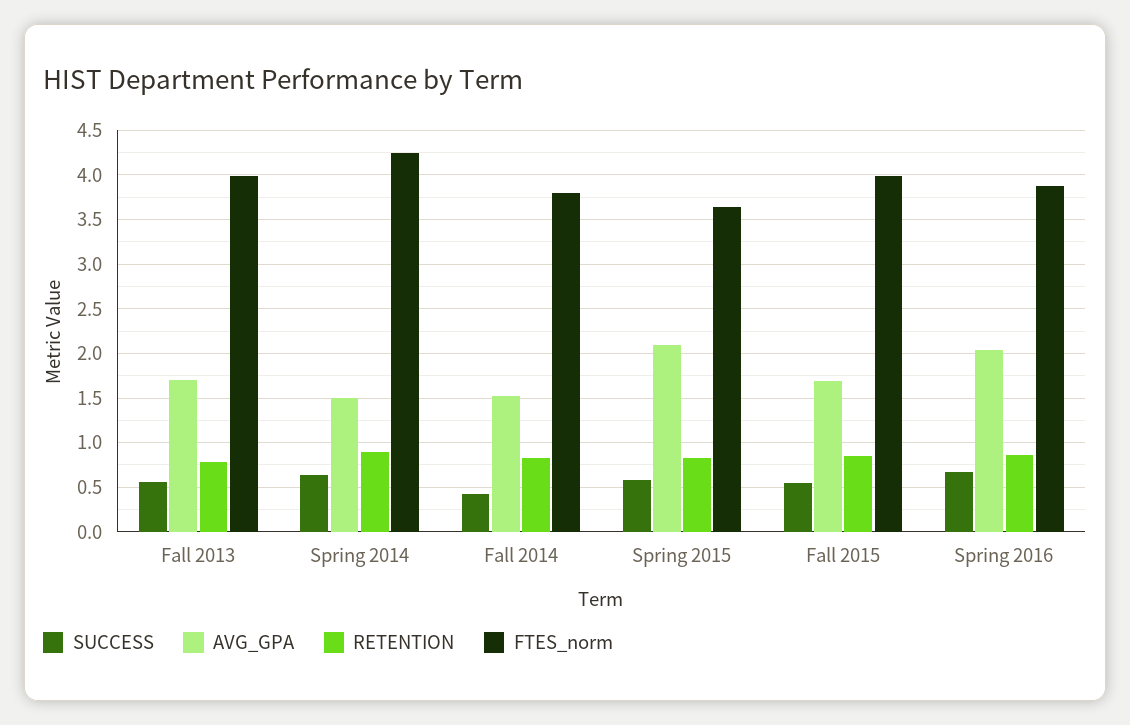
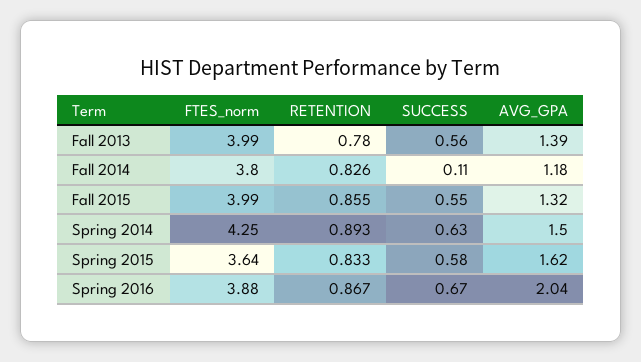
AVG_GPA, Fall 2013: 1.7 -> 1.39
SUCCESS, Fall 2014: 0.4 -> 0.11
AVG_GPA, Fall 2014: 1.5 -> 1.18
AVG_GPA, Spring 2015: 2.1 -> 1.62
AVG_GPA, Fall 2015: 1.7 -> 1.32

